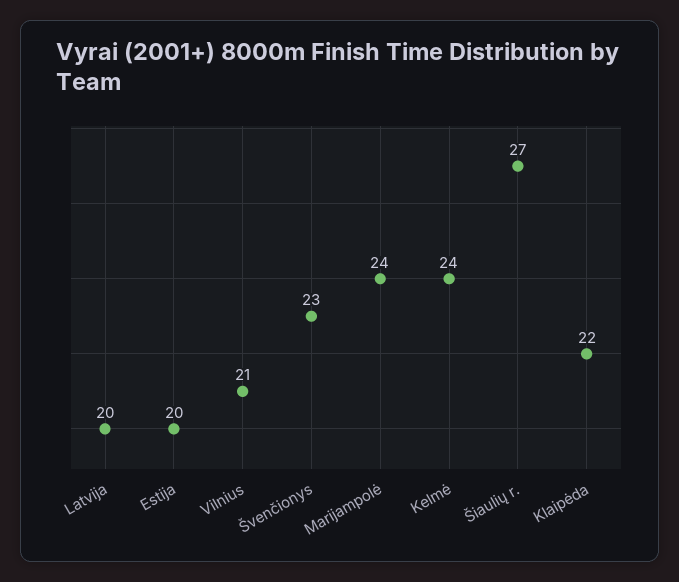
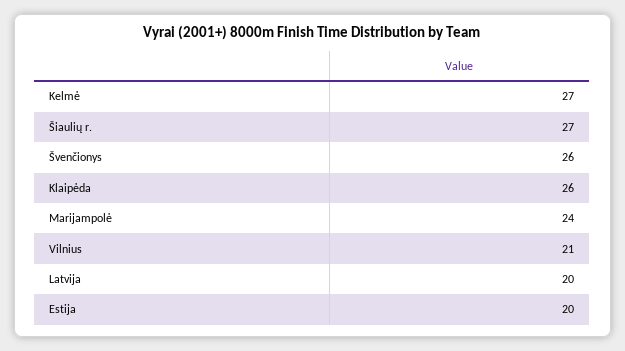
Švenčionys: 23 -> 26
Kelmė: 24 -> 27
Klaipėda: 22 -> 26

